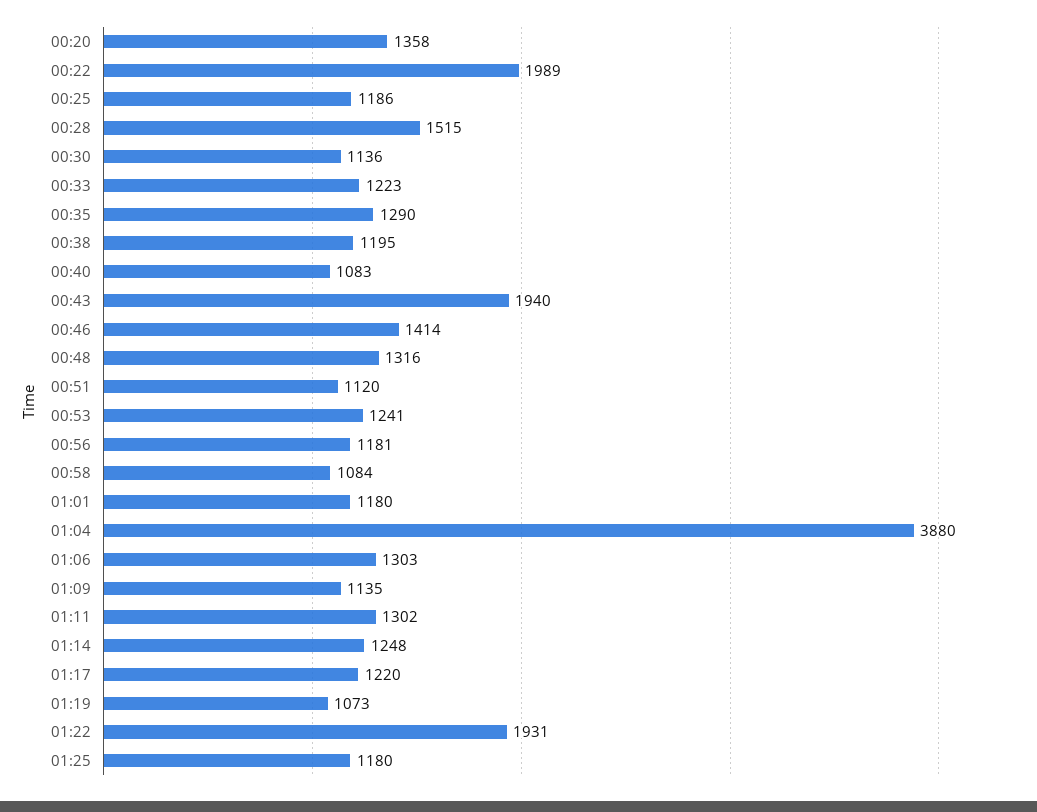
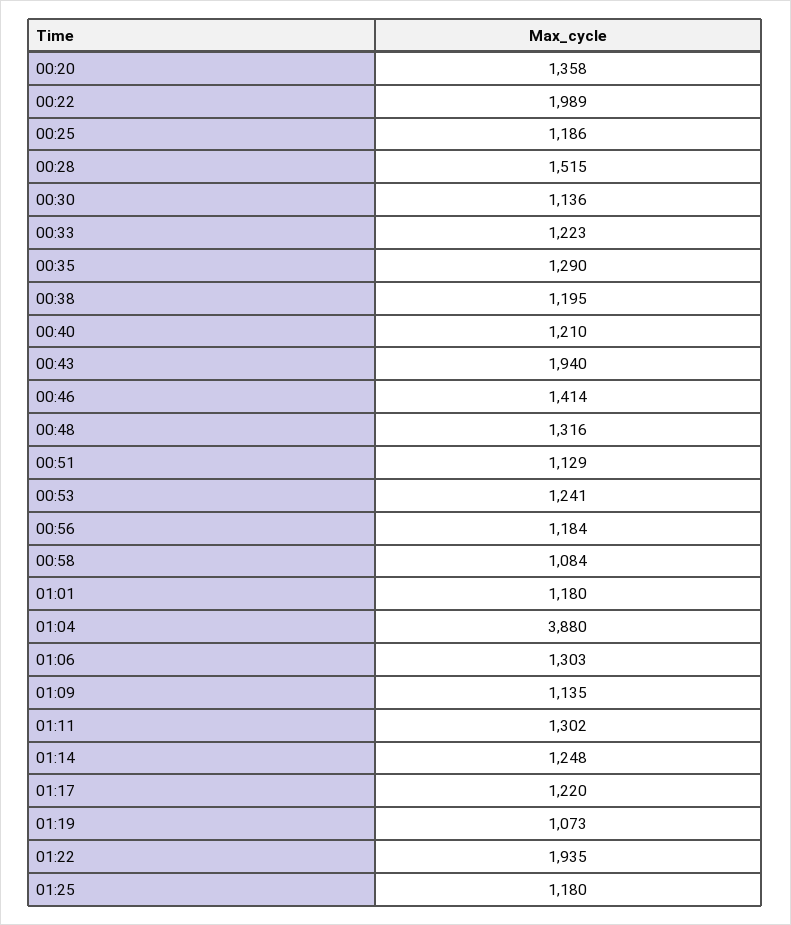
00:40: 1083 -> 1210
00:51: 1120 -> 1129
00:56: 1181 -> 1184
01:22: 1931 -> 1935

